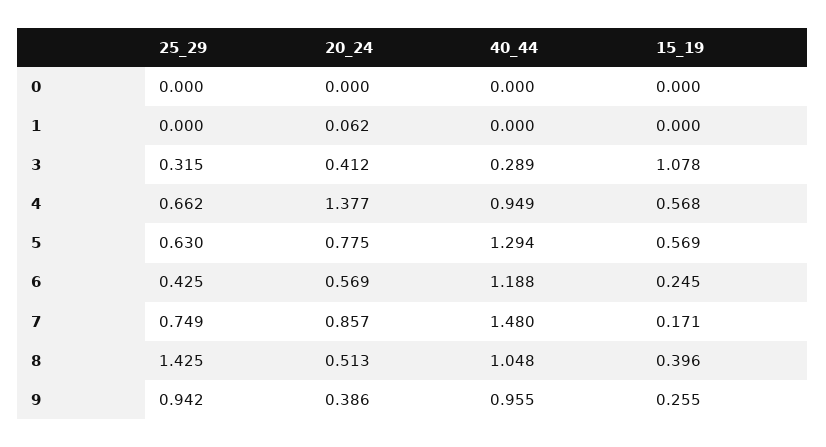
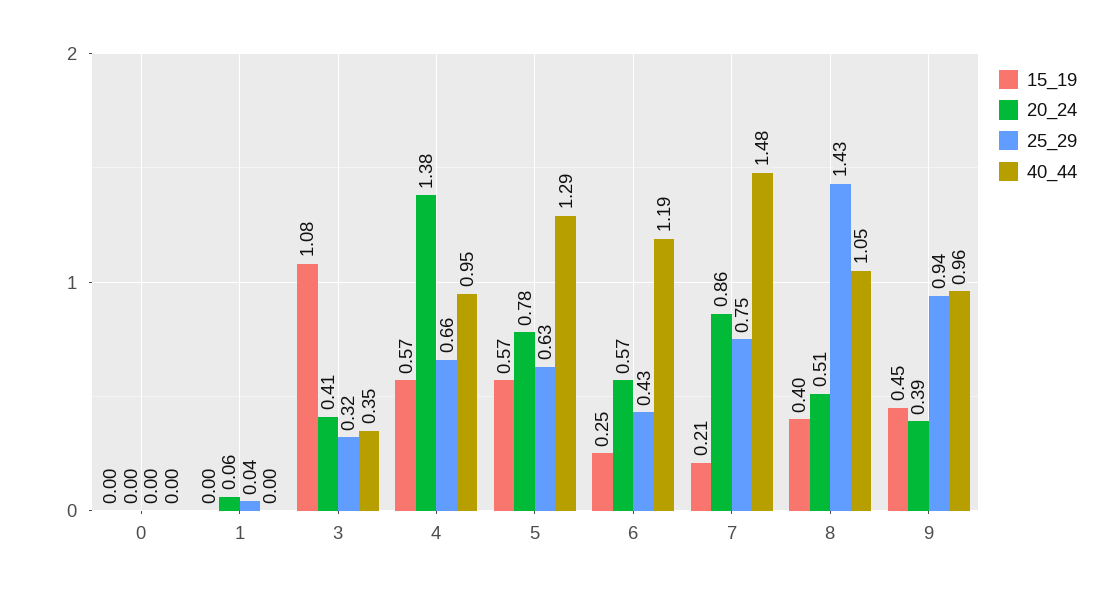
25_29, 1: 0 -> 0.04
40_44, 3: 0.289 -> 0.35
15_19, 7: 0.171 -> 0.21
15_19, 9: 0.255 -> 0.45

